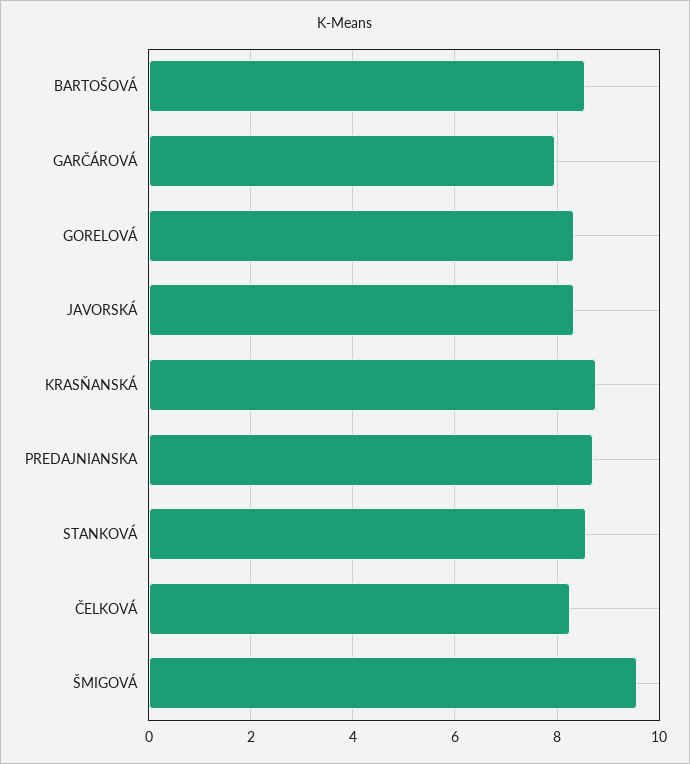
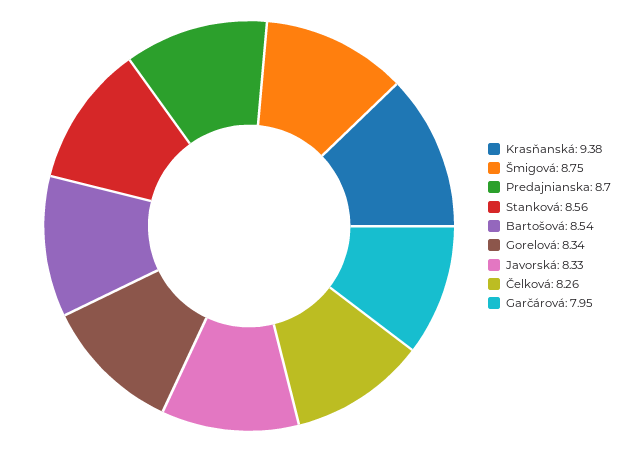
KRASŇANSKÁ: 8.8 -> 9.38
ŠMIGOVÁ: 9.6 -> 8.75

